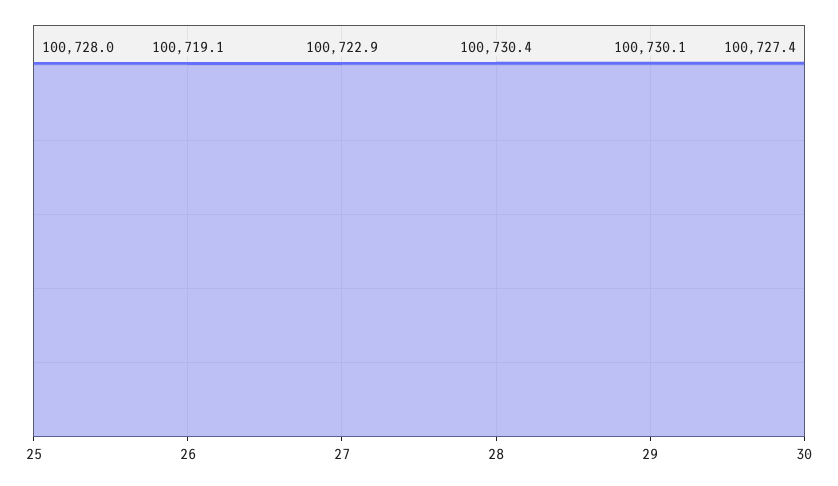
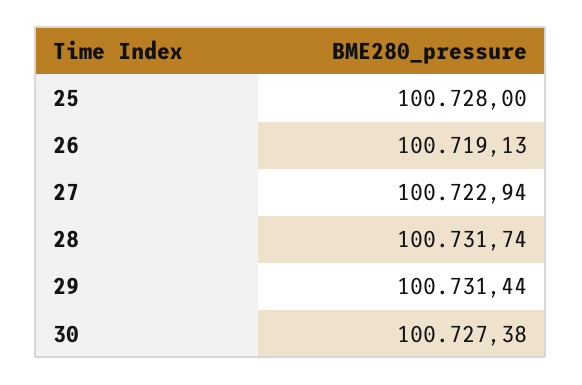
28: 100730.4 -> 100731.74
29: 100730.1 -> 100731.44

